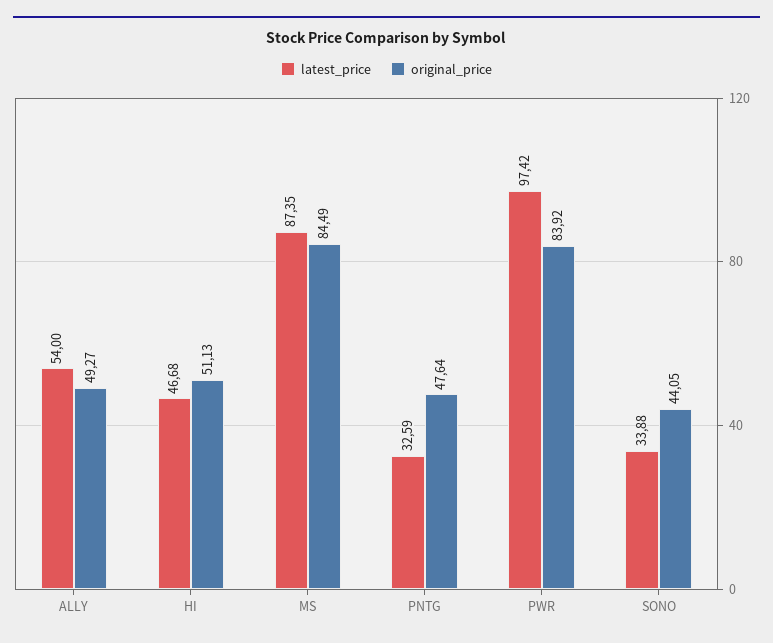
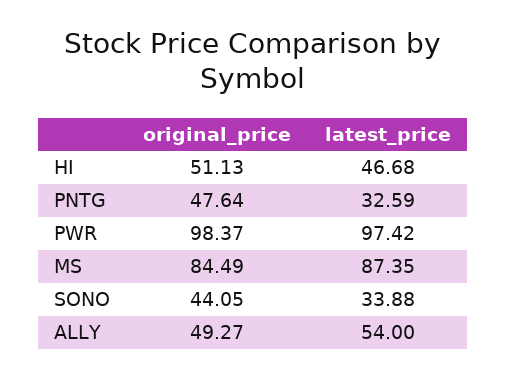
original_price, PWR: 83.92 -> 98.37

